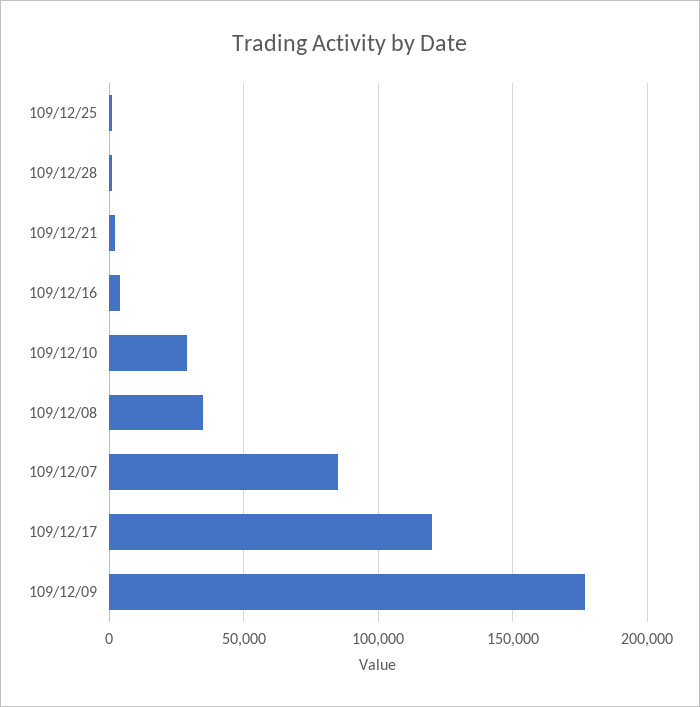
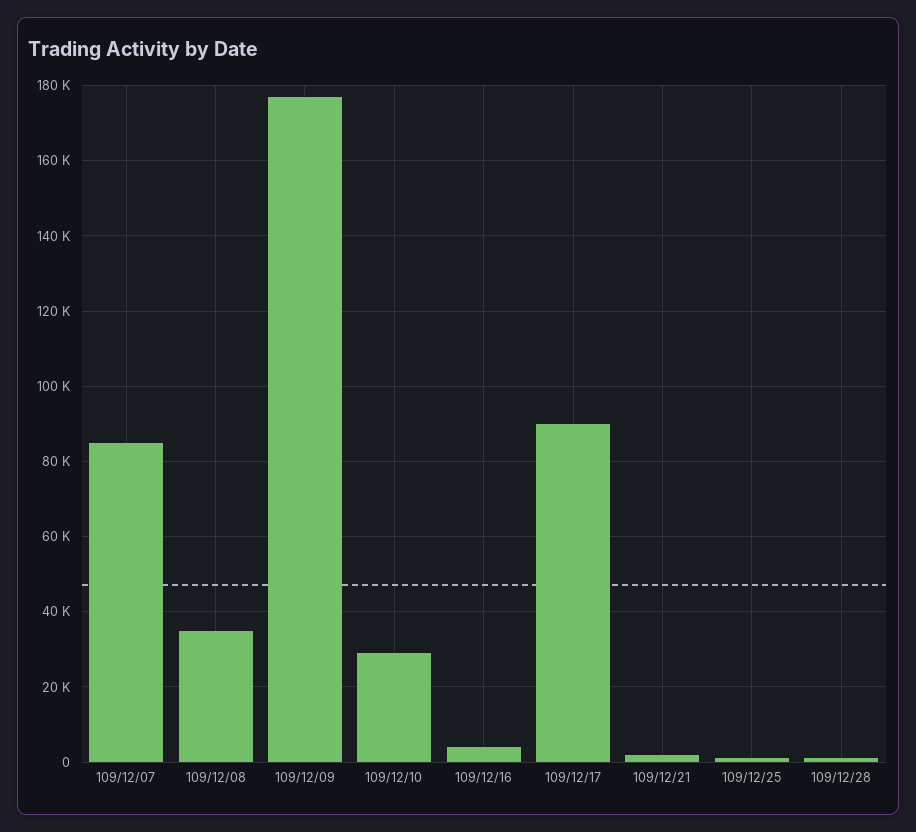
109/12/17: 120000 -> 90000

